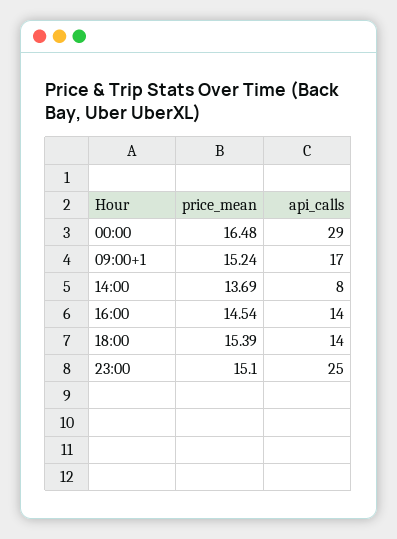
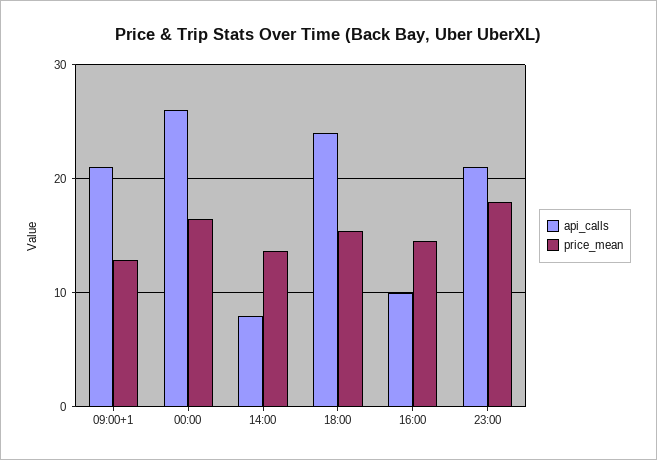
api_calls, 00:00: 29 -> 26
price_mean, 09:00+1: 15.24 -> 13
api_calls, 09:00+1: 17 -> 21
api_calls, 16:00: 14 -> 10
api_calls, 18:00: 14 -> 24
price_mean, 23:00: 15.1 -> 18
api_calls, 23:00: 25 -> 21

